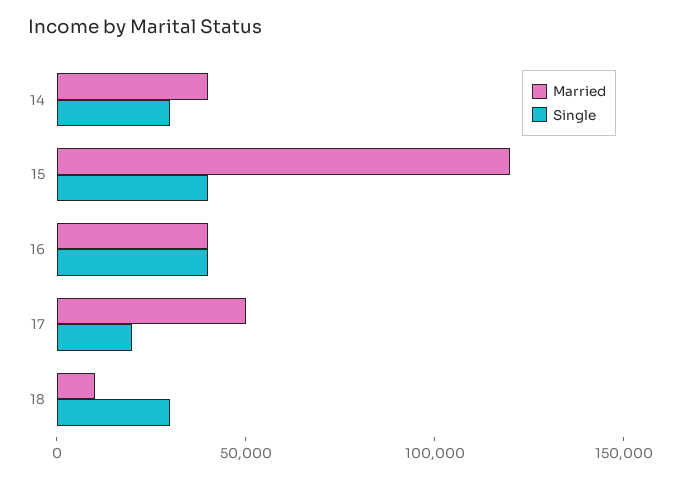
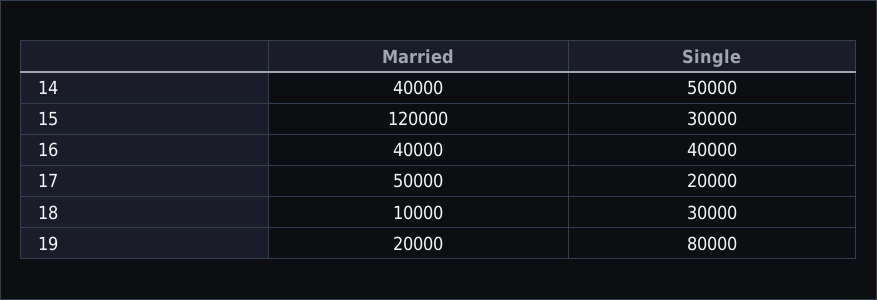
Single, 14: 30000 -> 50000
Single, 15: 40000 -> 30000
Married, 19: none -> 20000
Single, 19: none -> 80000

